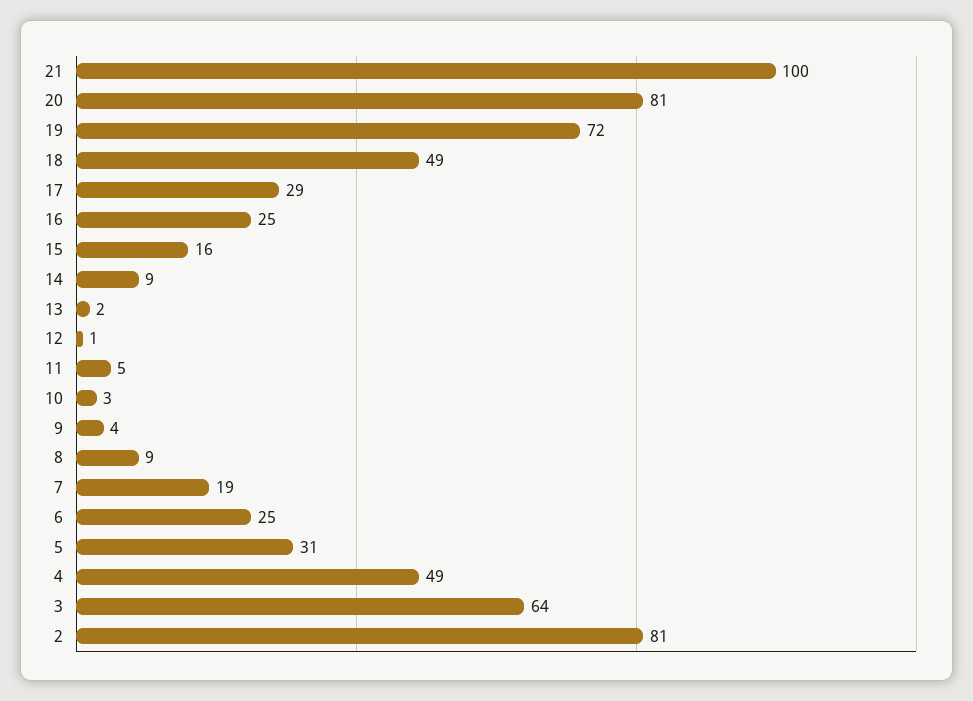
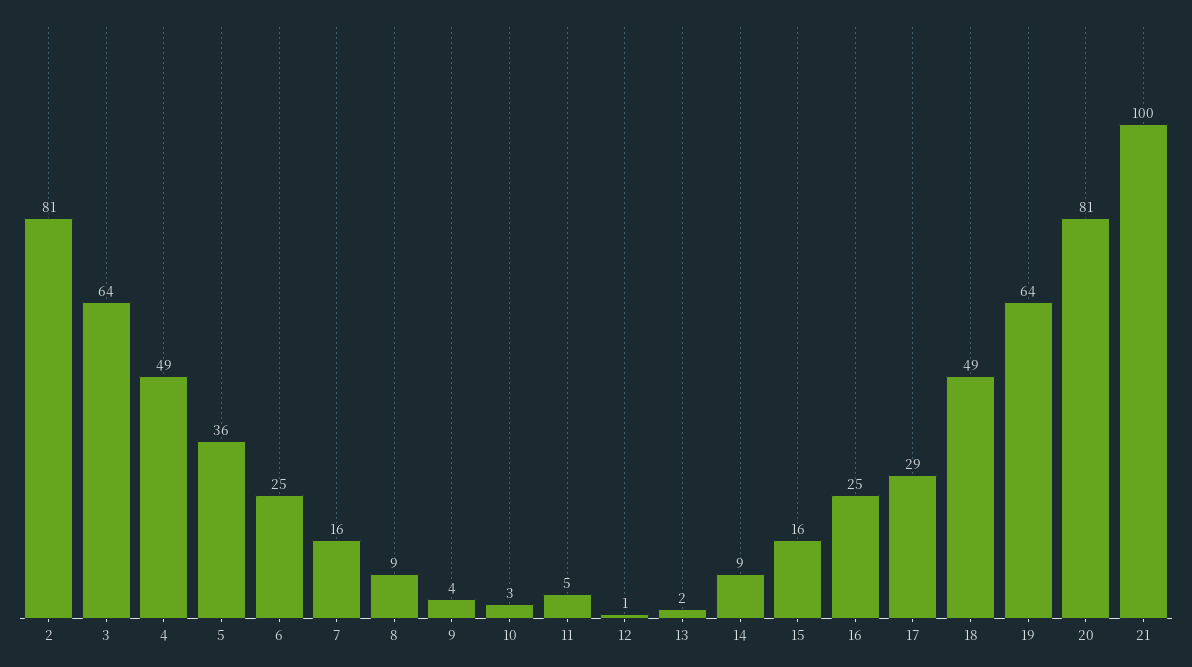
19: 72 -> 64
7: 19 -> 16
5: 31 -> 36

